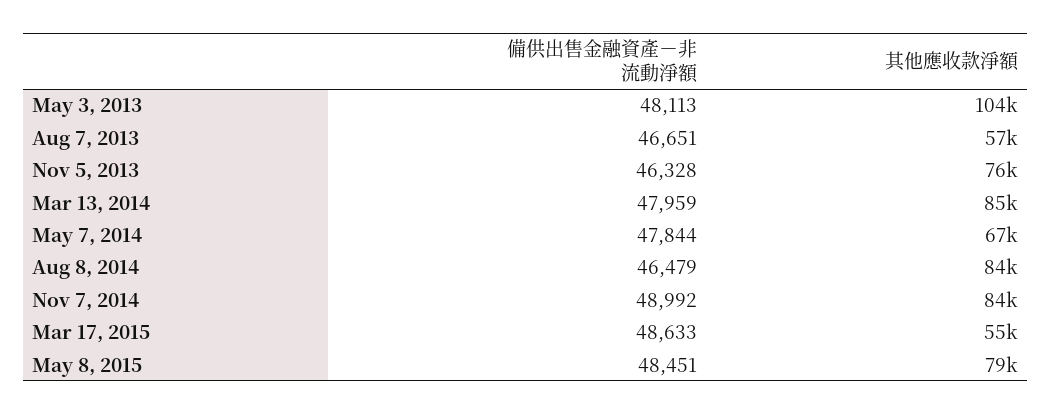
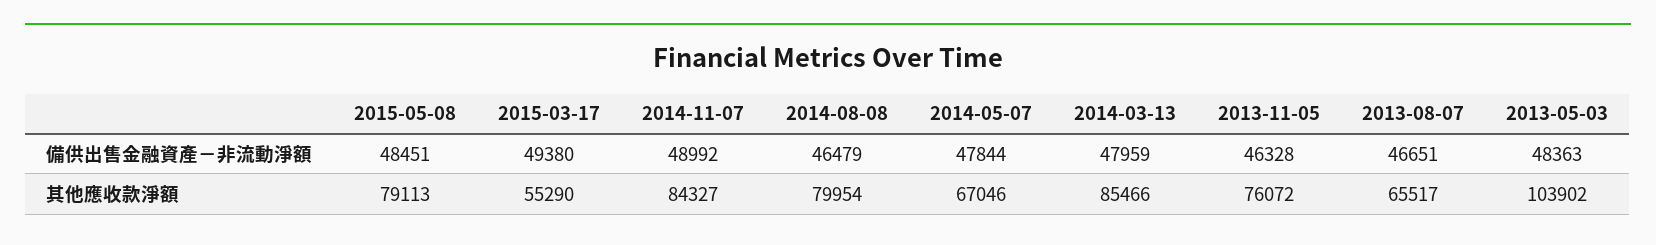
備供出售金融資產－非流動淨額, May 3, 2013: 48113 -> 48363
其他應收款淨額, Aug 7, 2013: 57000 -> 65517
其他應收款淨額, Aug 8, 2014: 84000 -> 79954
備供出售金融資產－非流動淨額, Mar 17, 2015: 48633 -> 49380

